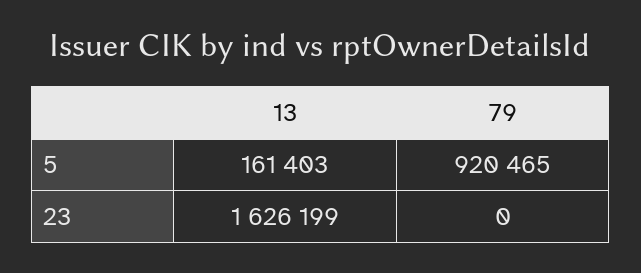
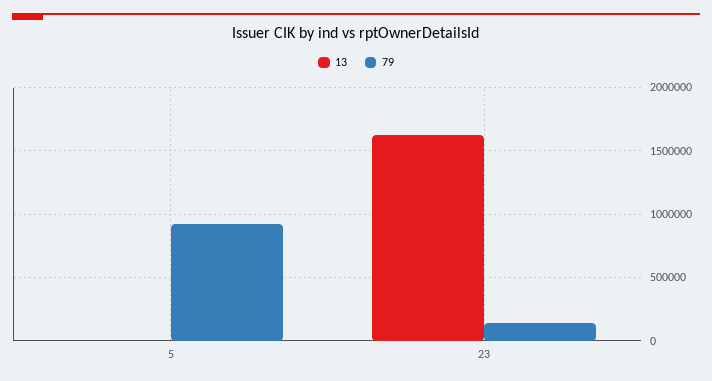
13, 5: 161403 -> 0
79, 23: 0 -> 150000

